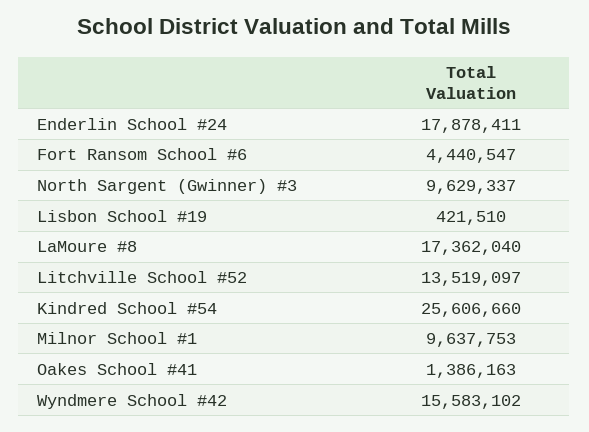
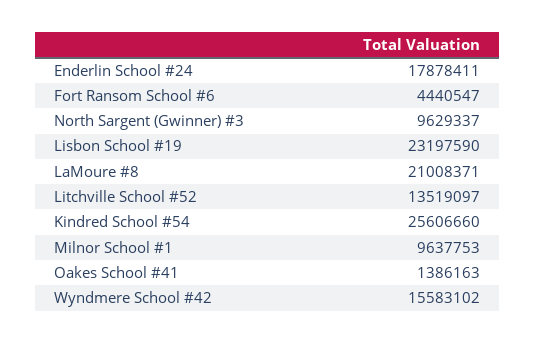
Lisbon School #19: 421510 -> 23197590
LaMoure #8: 17362040 -> 21008371

